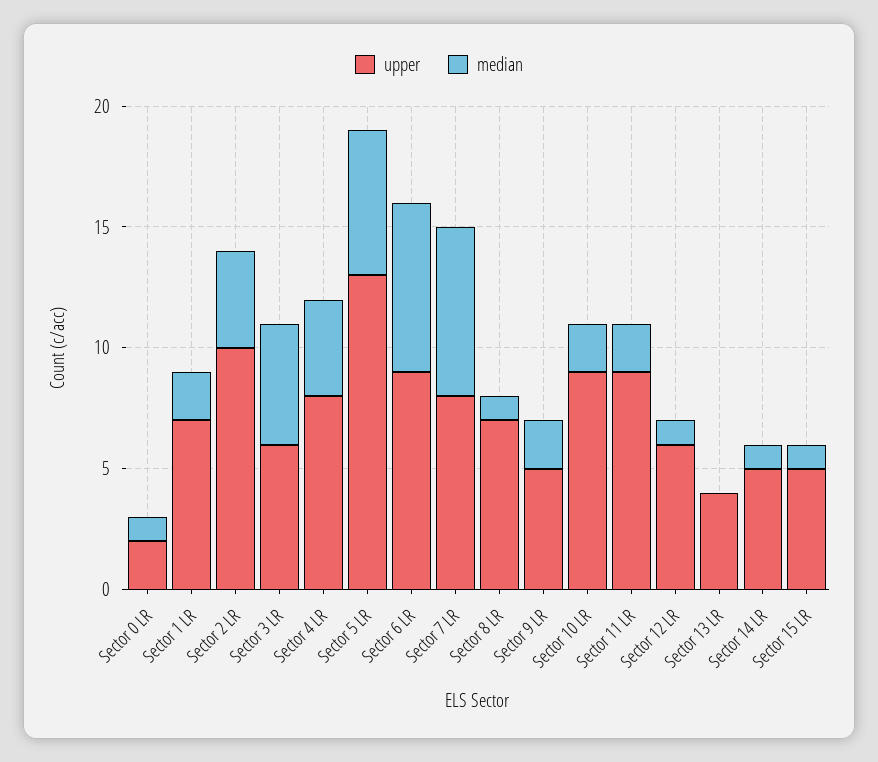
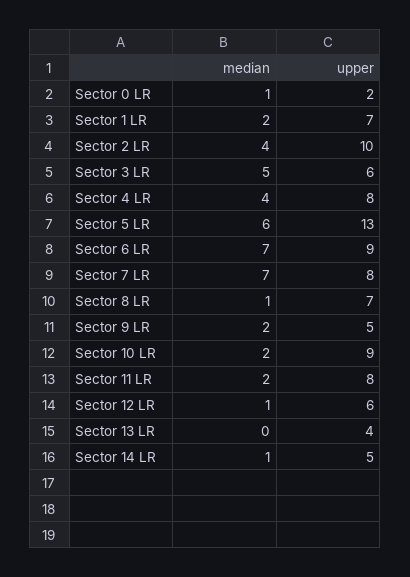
upper, Sector 11 LR: 9 -> 8
upper, Sector 15 LR: 5 -> none
median, Sector 15 LR: 1 -> none

